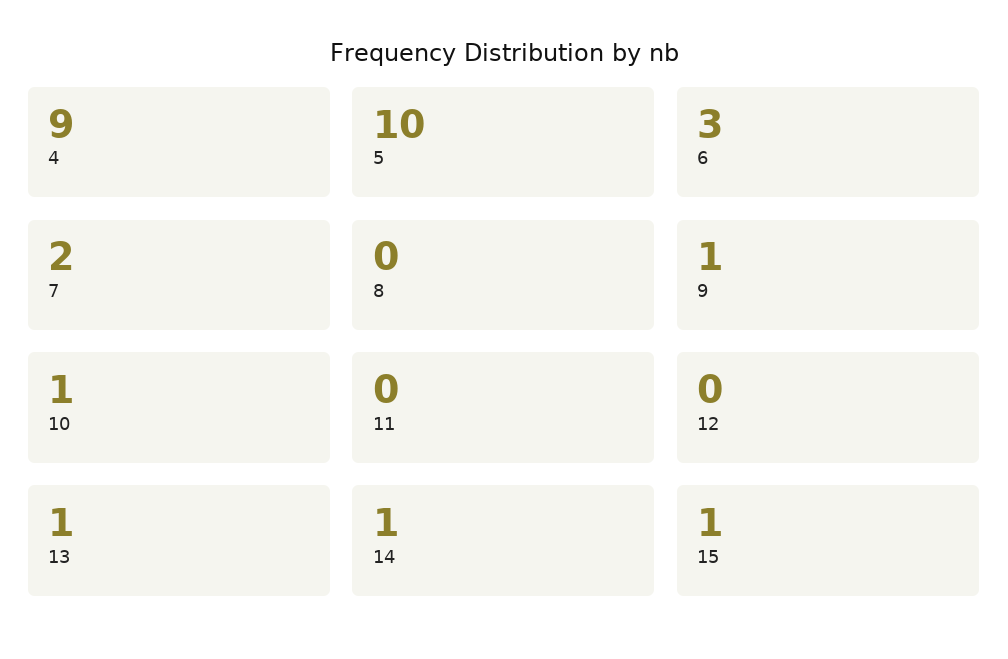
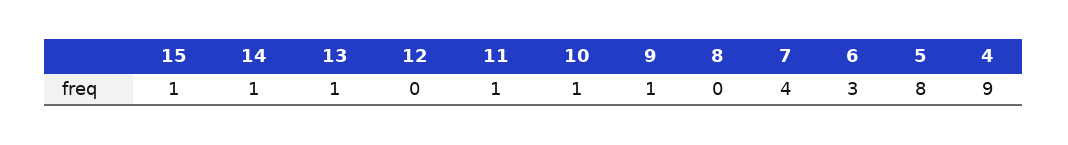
5: 10 -> 8
7: 2 -> 4
11: 0 -> 1

